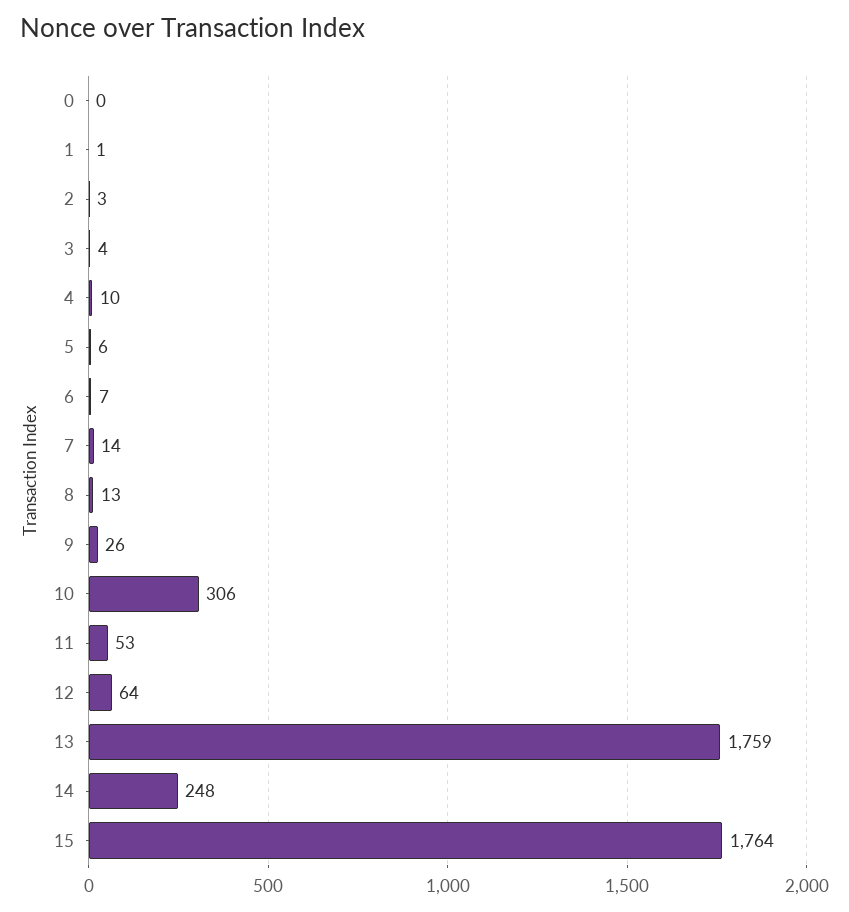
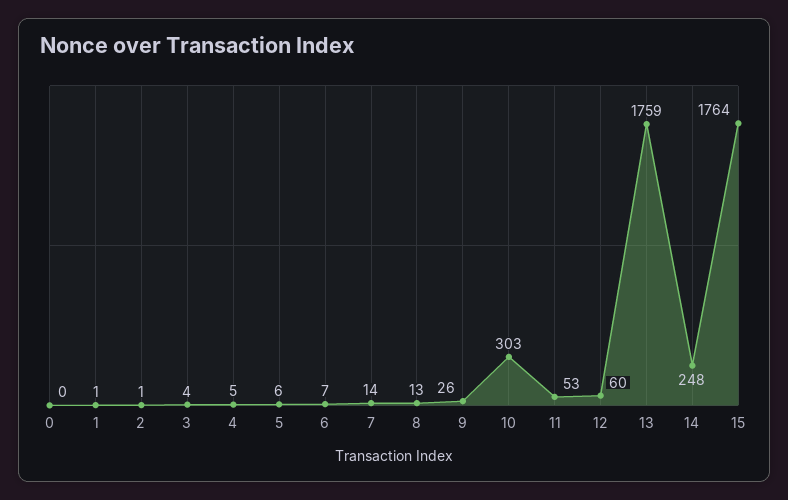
2: 3 -> 1
4: 10 -> 5
10: 306 -> 303
12: 64 -> 60

